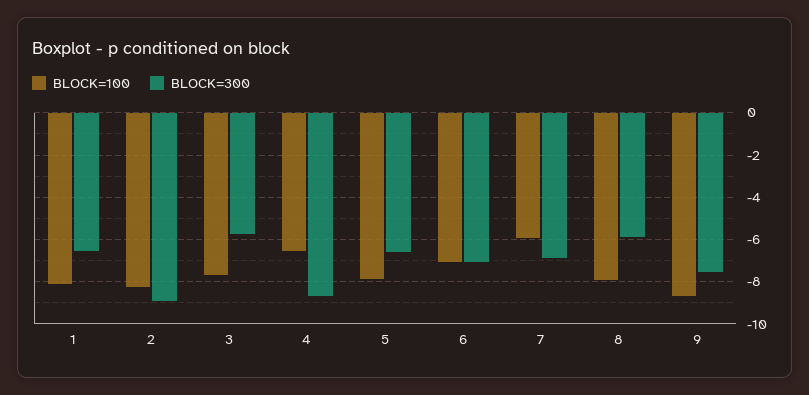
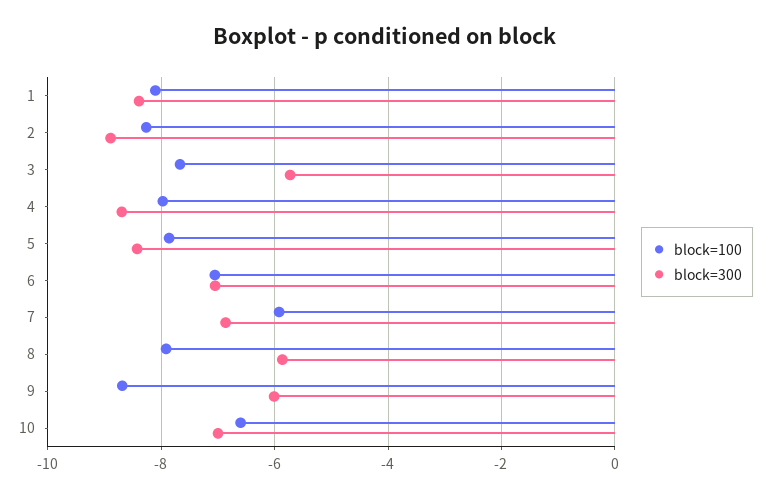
BLOCK=300, 1: -6.5 -> -8.4
BLOCK=100, 4: -6.5 -> -8
BLOCK=300, 5: -6.5 -> -8.4
BLOCK=300, 9: -7.5 -> -6
BLOCK=100, 10: none -> -6.6
BLOCK=300, 10: none -> -7

